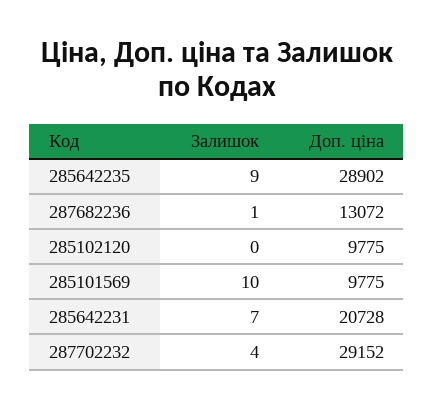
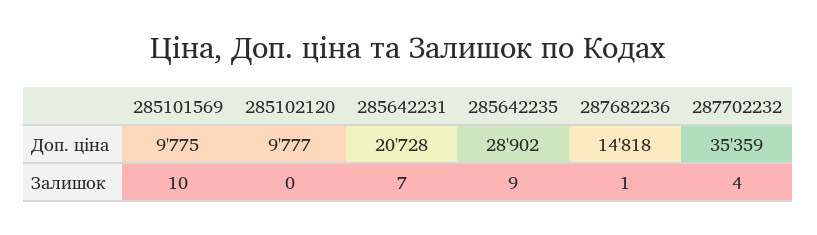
Доп. ціна, 287682236: 13072 -> 14818
Доп. ціна, 285102120: 9775 -> 9777
Доп. ціна, 287702232: 29152 -> 35359

